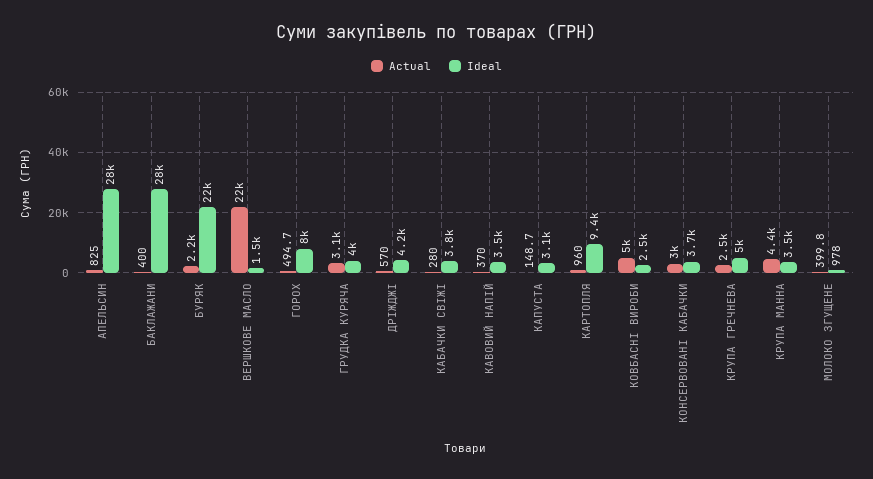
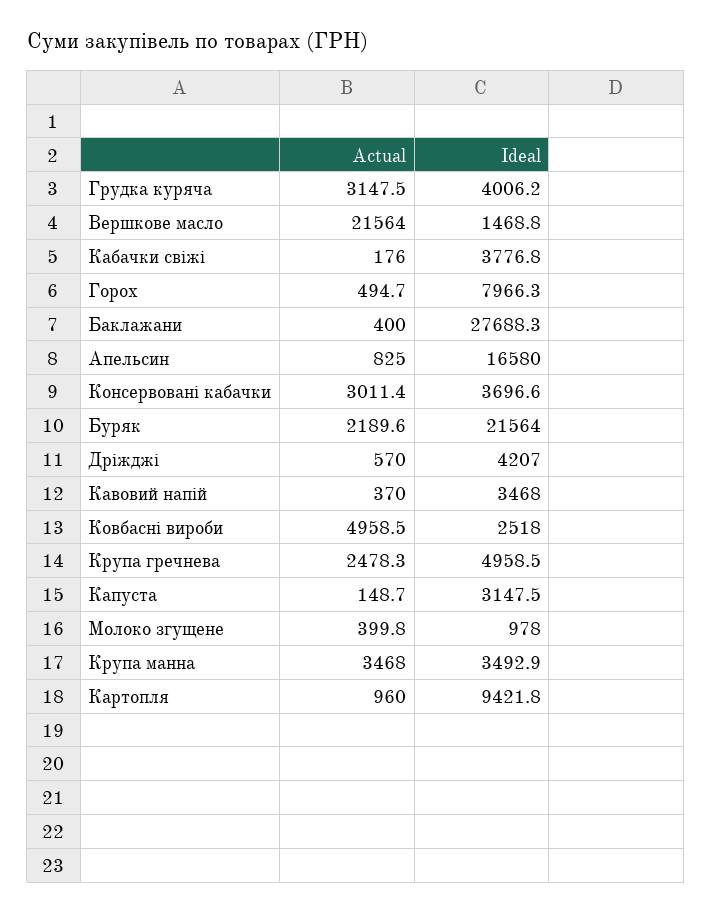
Ideal, АПЕЛЬСИН: 28000 -> 16580
Actual, КАБАЧКИ СВІЖІ: 280 -> 176
Actual, КРУПА МАННА: 4400 -> 3468

